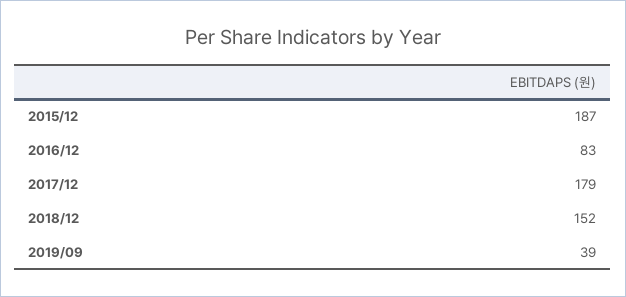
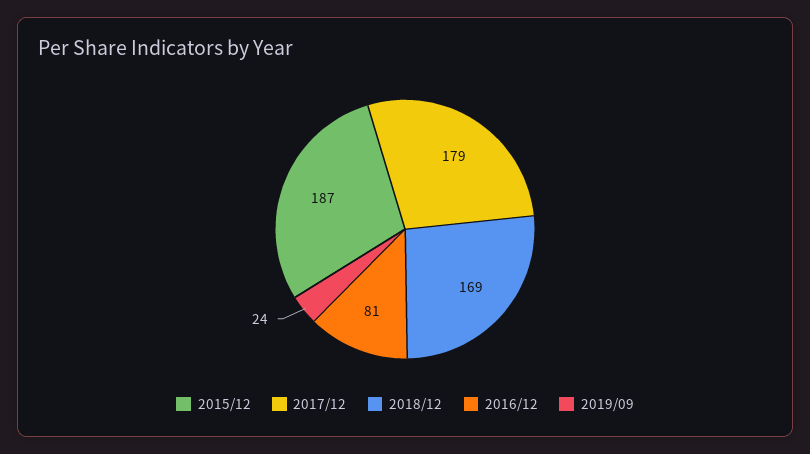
2016/12: 83 -> 81
2018/12: 152 -> 169
2019/09: 39 -> 24

